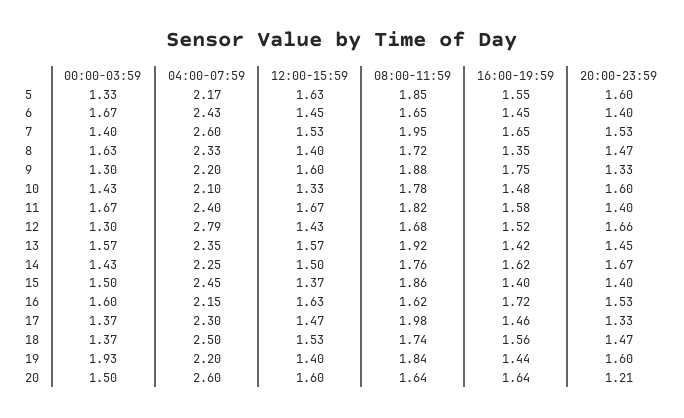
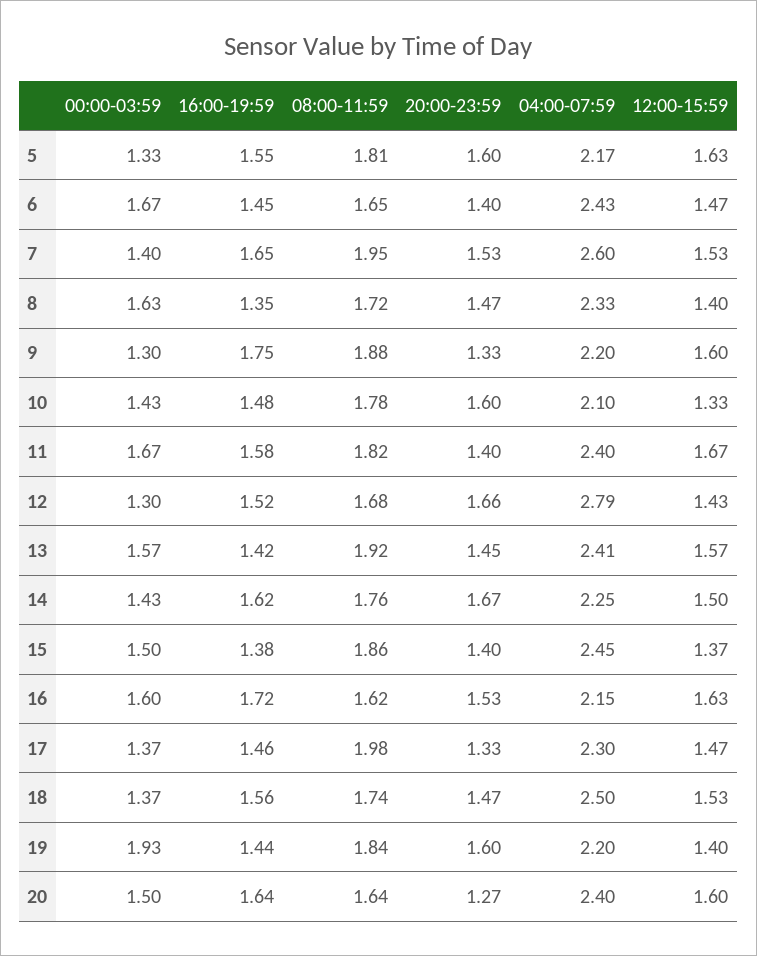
08:00-11:59, 5: 1.85 -> 1.81
12:00-15:59, 6: 1.45 -> 1.47
04:00-07:59, 13: 2.35 -> 2.41
16:00-19:59, 15: 1.4 -> 1.38
04:00-07:59, 20: 2.6 -> 2.4
20:00-23:59, 20: 1.21 -> 1.27

